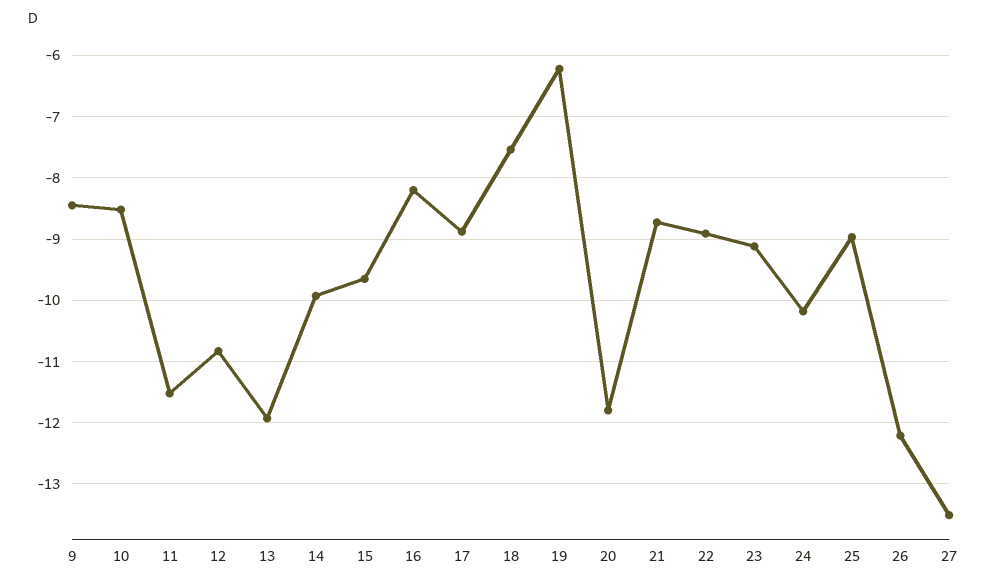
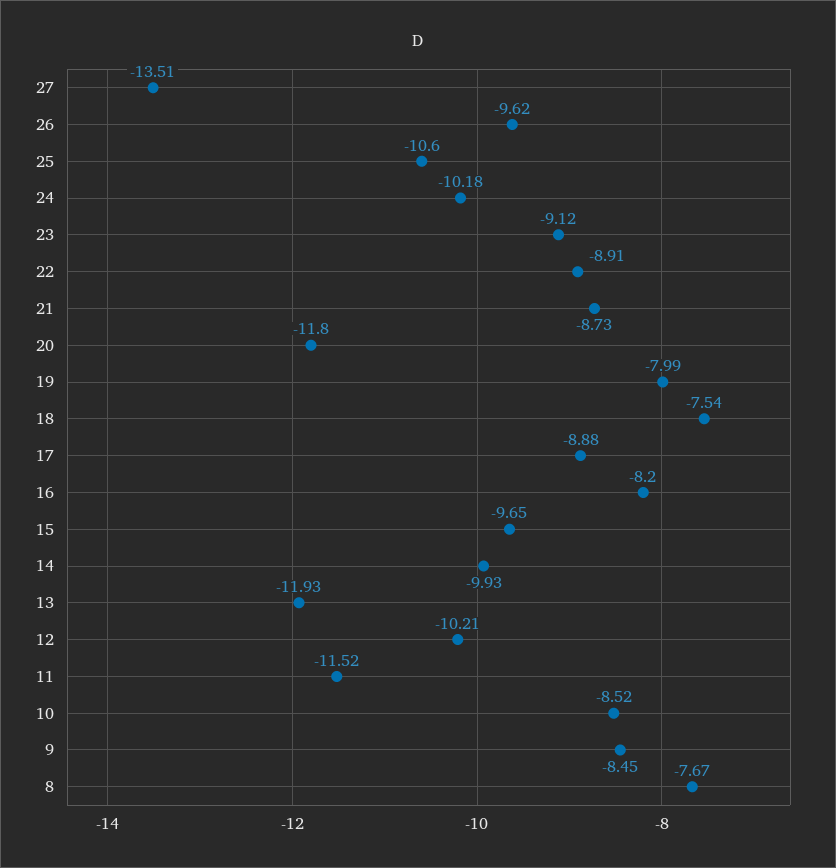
12: -10.8 -> -10.21
19: -6.2 -> -7.99
25: -9 -> -10.6
26: -12.2 -> -9.62
8: none -> -7.67

